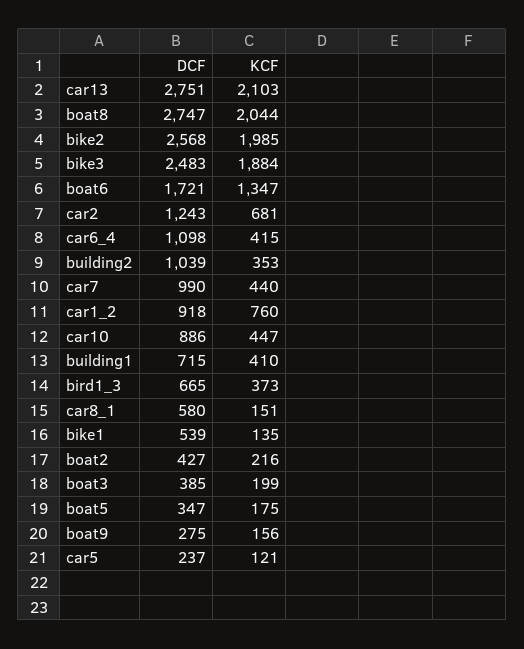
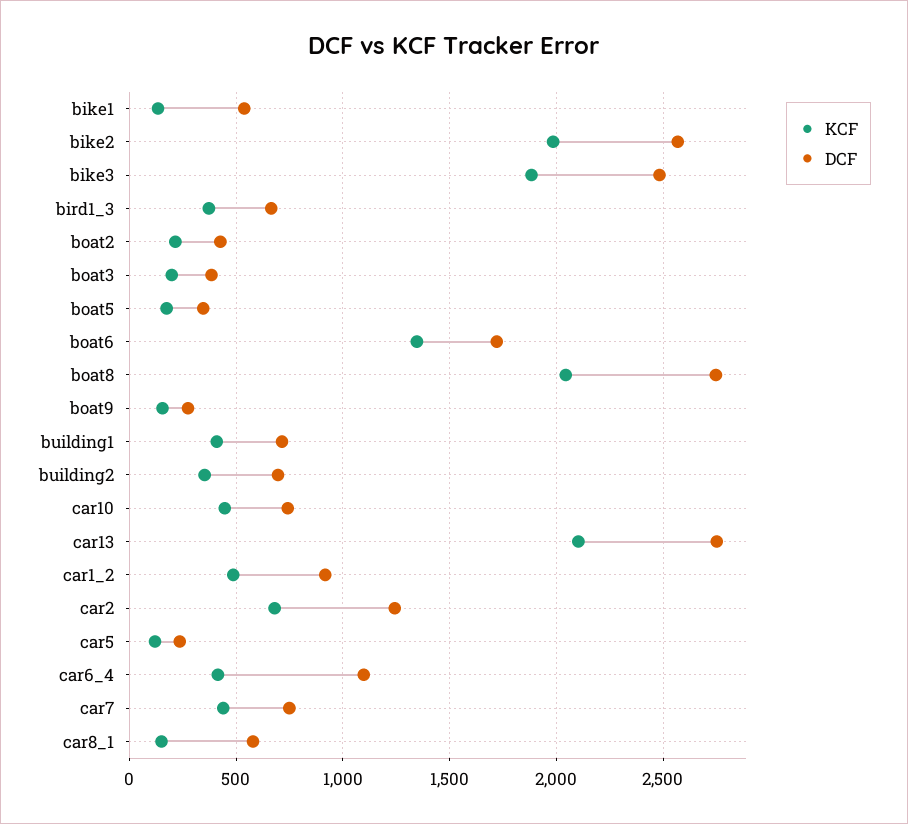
DCF, building2: 1039 -> 700
DCF, car7: 990 -> 750
KCF, car1_2: 760 -> 500
DCF, car10: 886 -> 750

